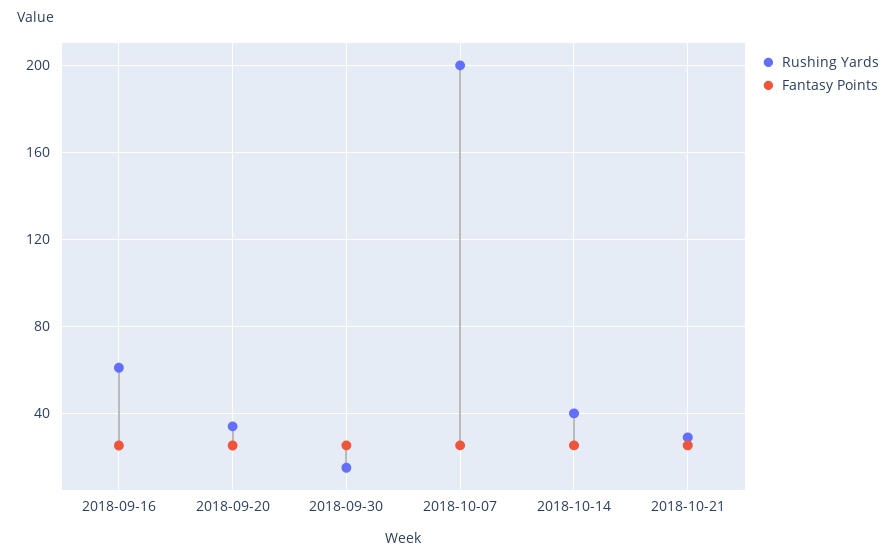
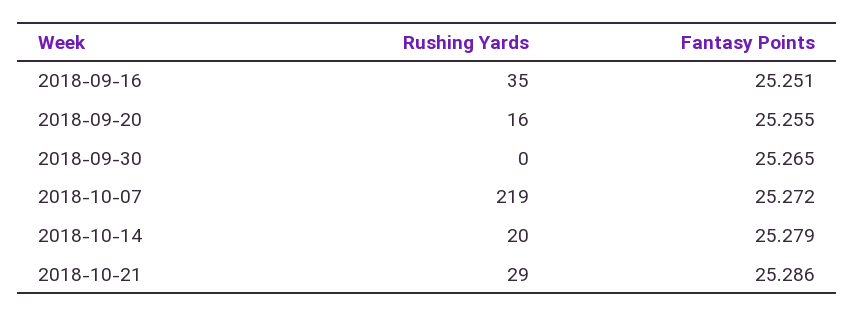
Rushing Yards, 2018-09-16: 60 -> 35
Rushing Yards, 2018-09-20: 35 -> 16
Rushing Yards, 2018-09-30: 15 -> 0
Rushing Yards, 2018-10-07: 200 -> 219
Rushing Yards, 2018-10-14: 40 -> 20

